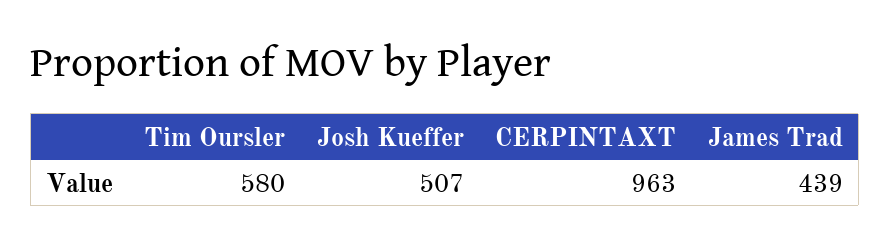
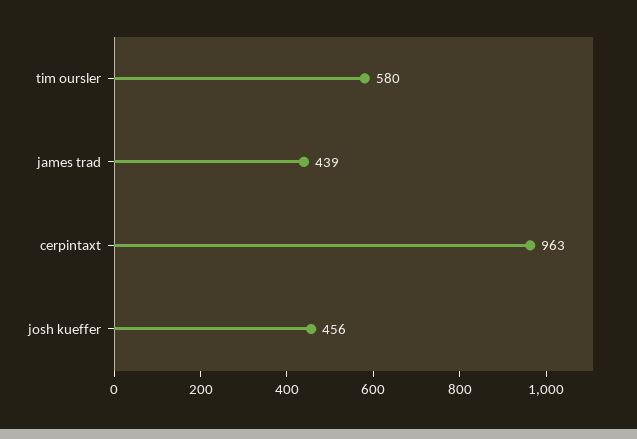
Josh Kueffer: 507 -> 456

